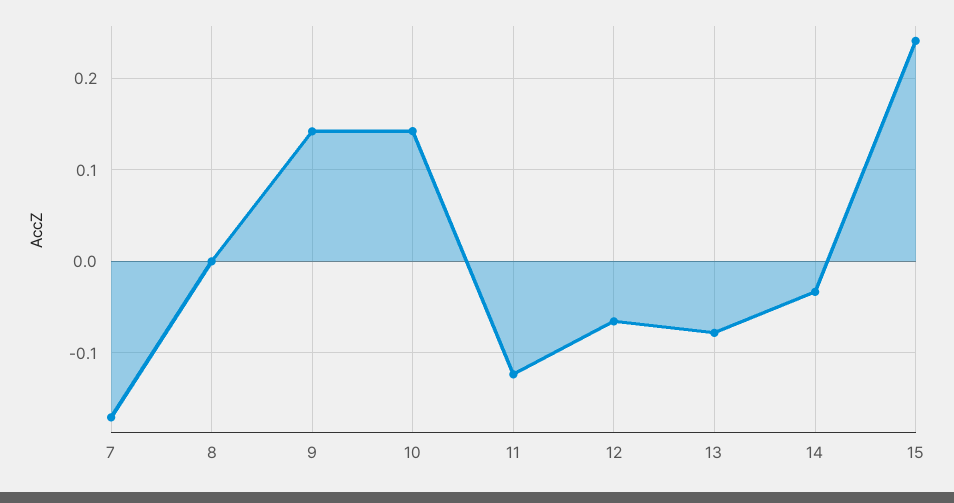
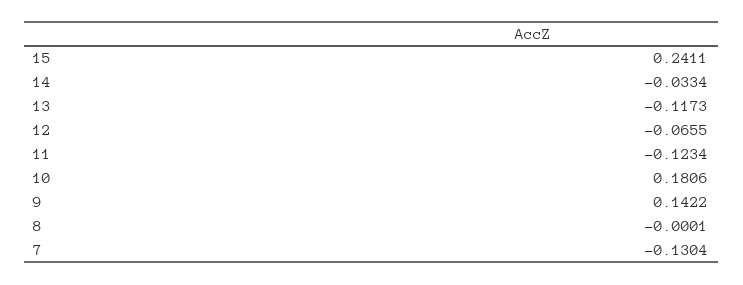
7: -0.17 -> -0.1304
10: 0.14 -> 0.1806
13: -0.08 -> -0.1173

